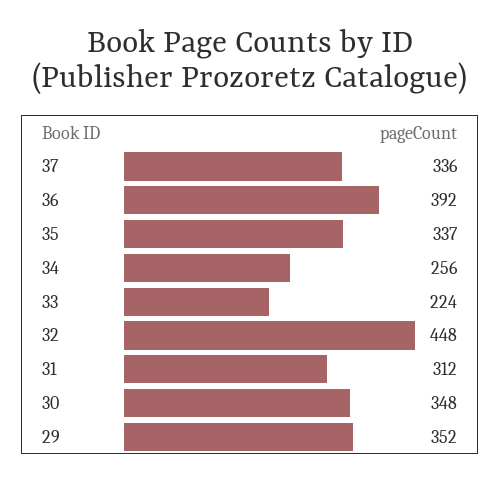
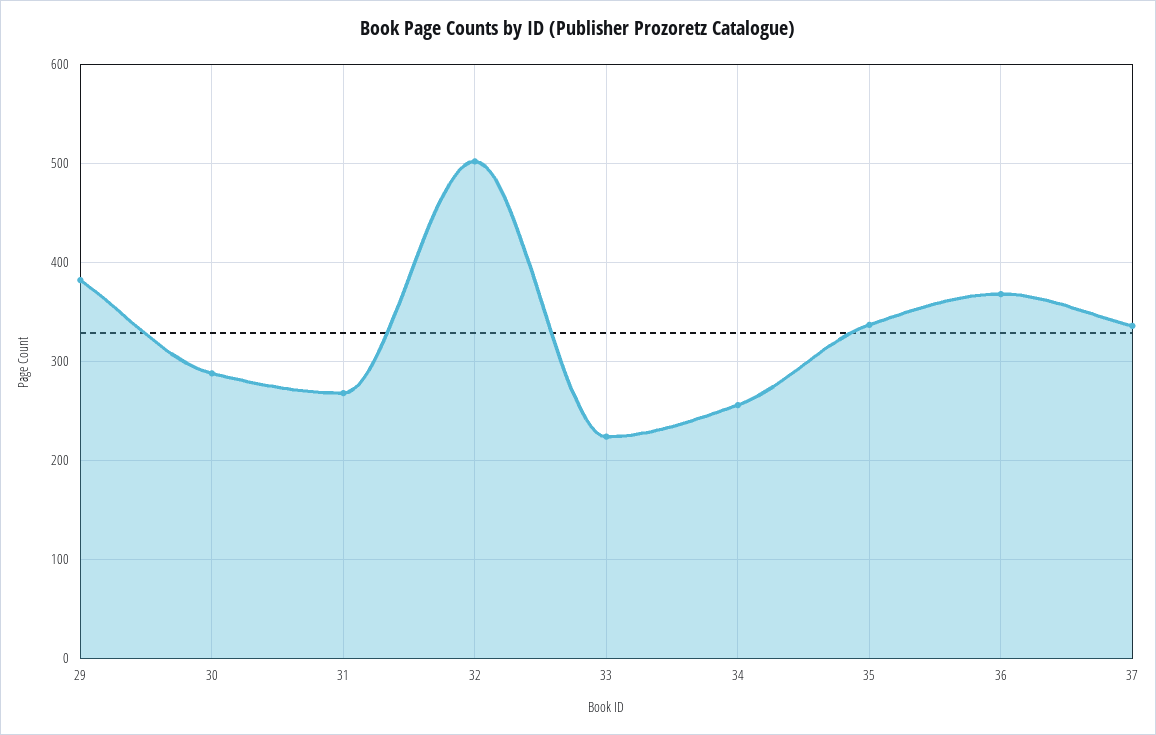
36: 392 -> 370
32: 448 -> 500
31: 312 -> 270
30: 348 -> 290
29: 352 -> 380

